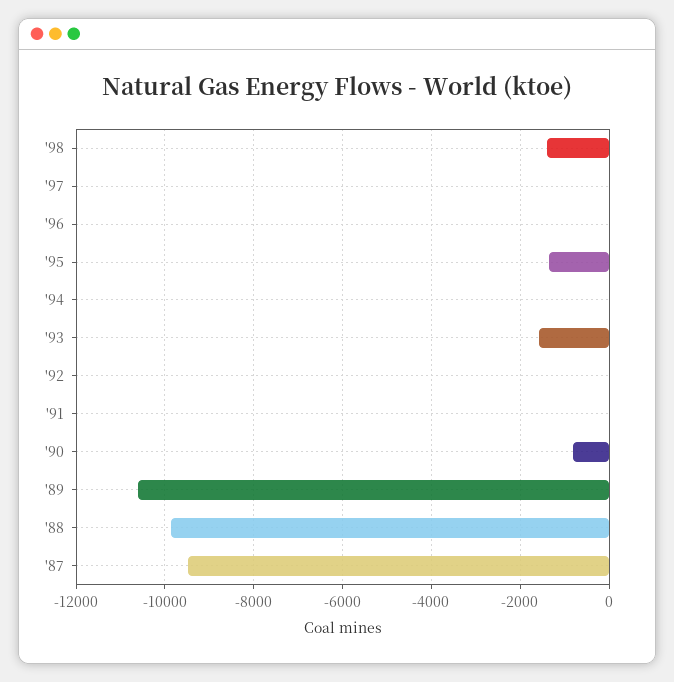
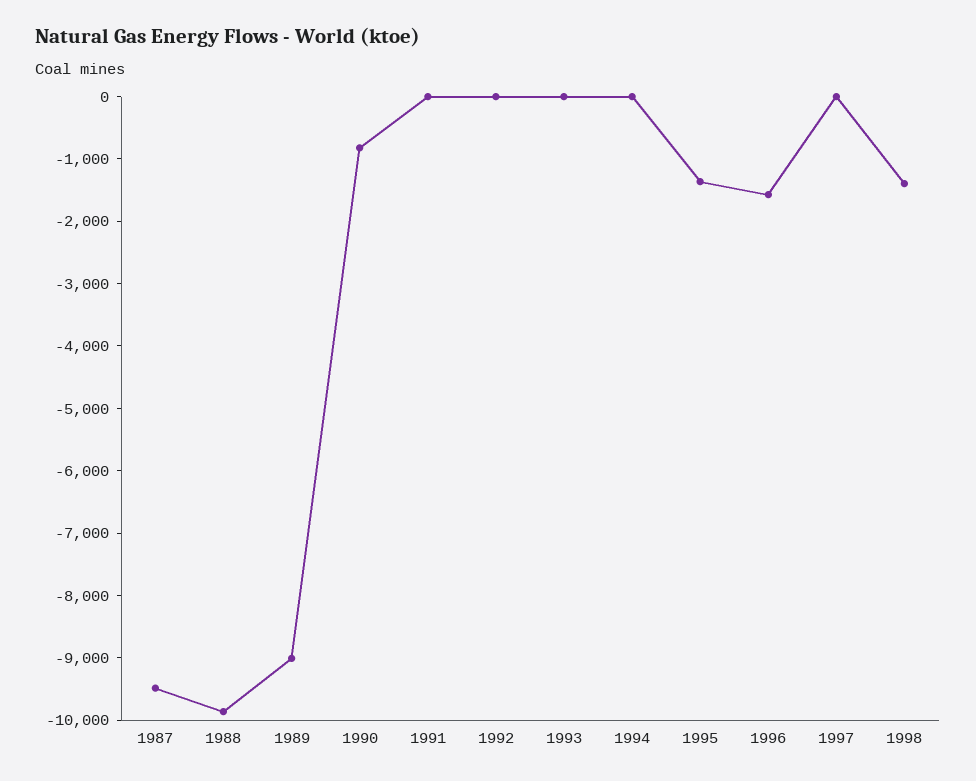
'96: 0 -> -1600
'93: -1600 -> 0
'89: -10600 -> -9000

